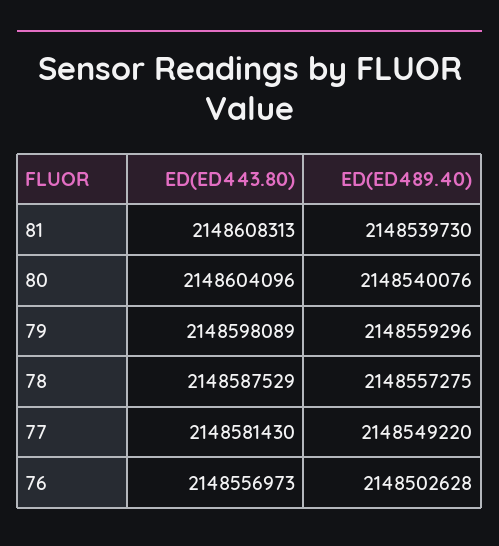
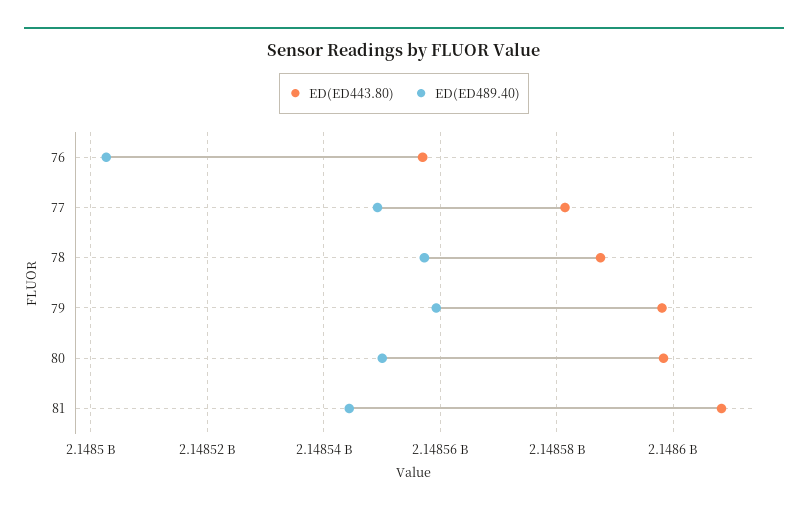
ED(ED489.40), 81: 2148539730 -> 2148544000
ED(ED443.80), 80: 2148604096 -> 2148598000
ED(ED489.40), 80: 2148540076 -> 2148550000

